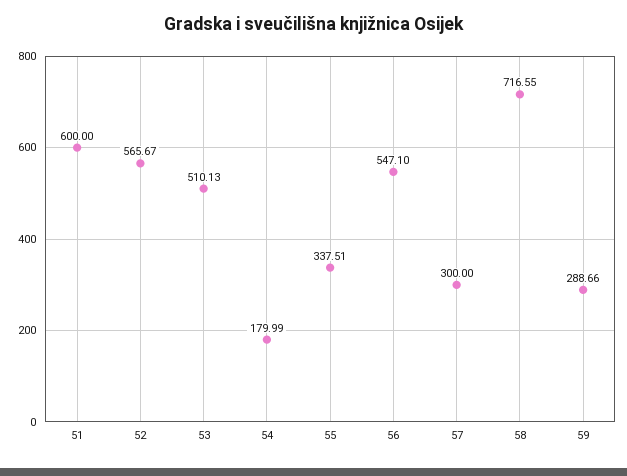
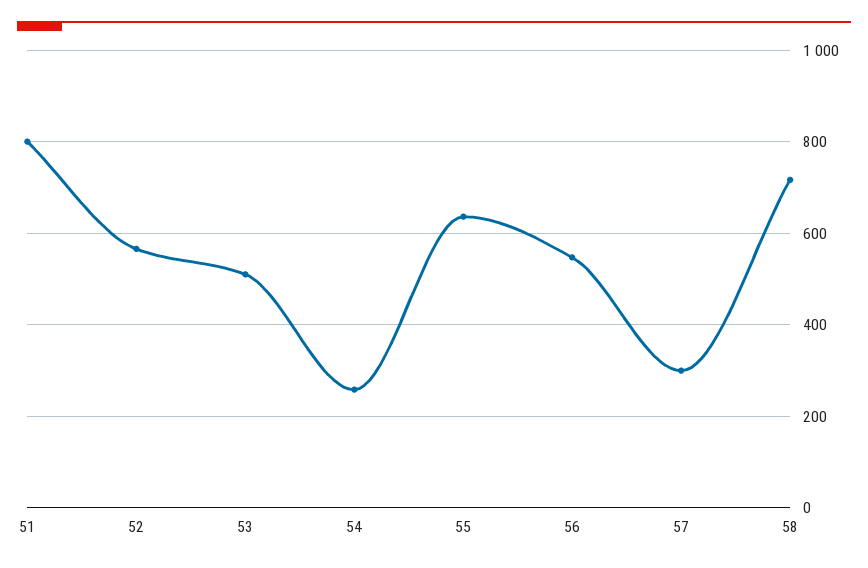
51: 600 -> 800
54: 179.99 -> 260
55: 337.51 -> 640
59: 288.66 -> none

